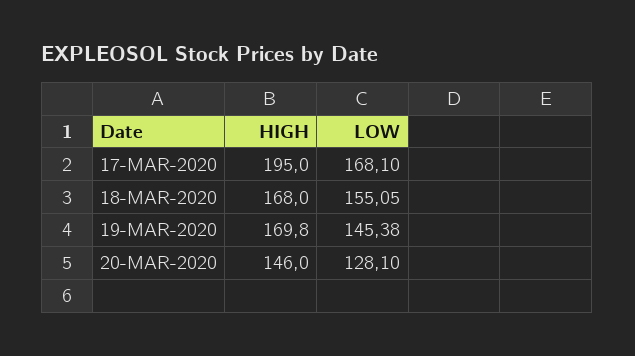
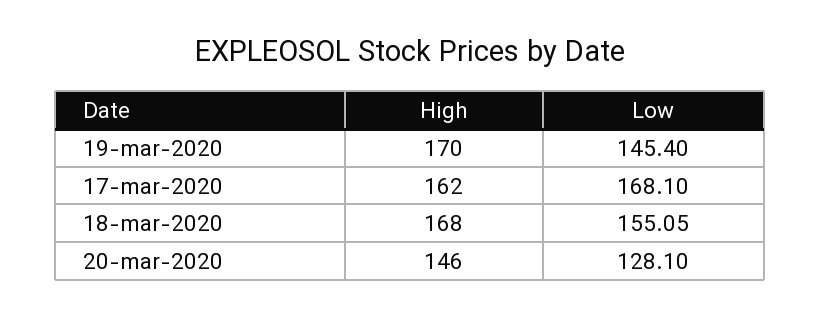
HIGH, 17-MAR-2020: 195 -> 162
HIGH, 19-MAR-2020: 169.8 -> 170
LOW, 19-MAR-2020: 145.38 -> 145.4

